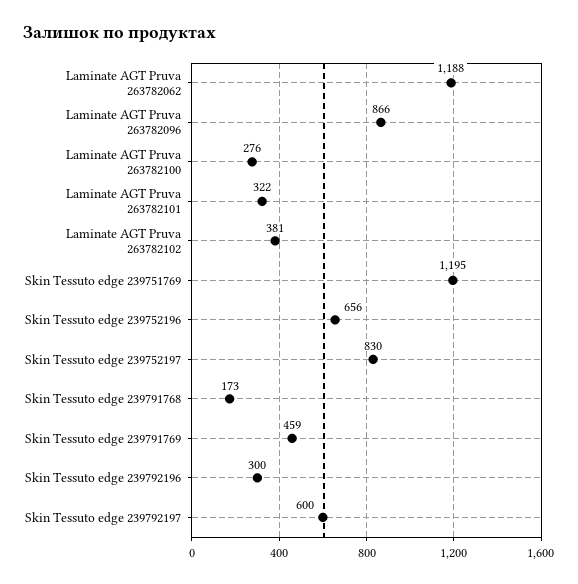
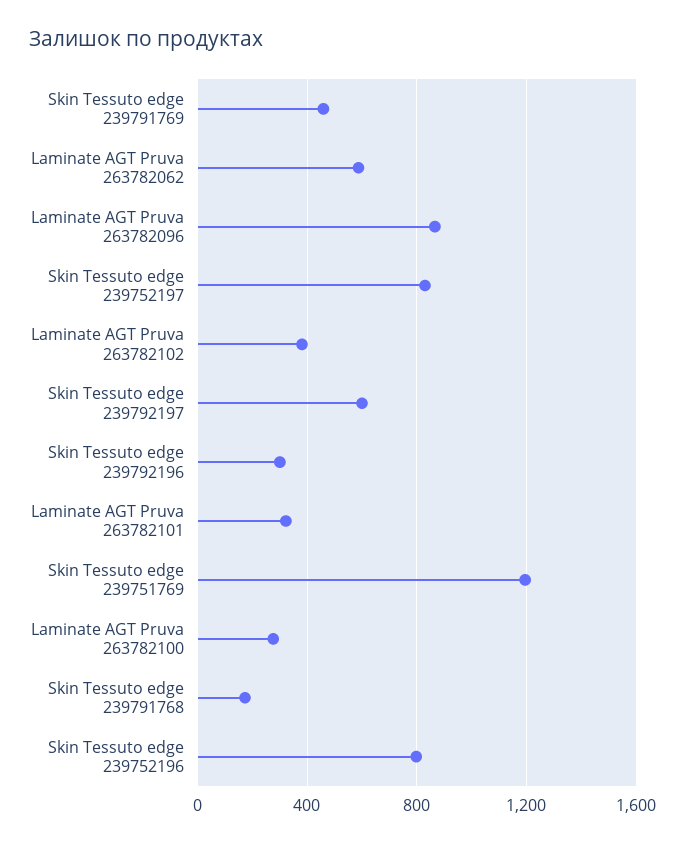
Laminate AGT Pruva 263782062: 1188 -> 600
Skin Tessuto edge 239752196: 656 -> 800

